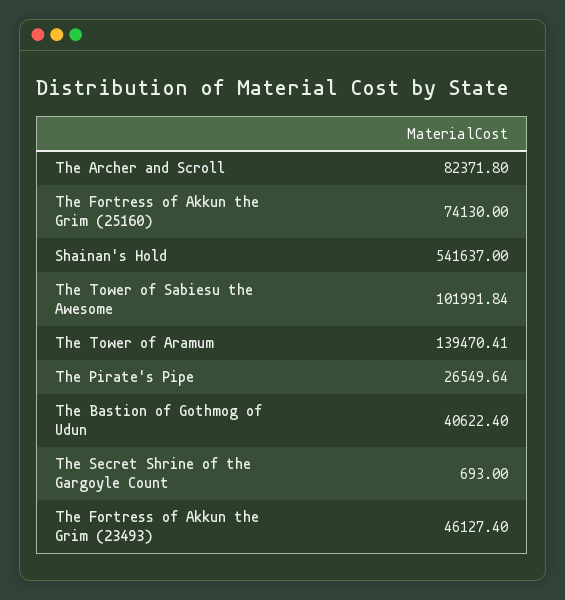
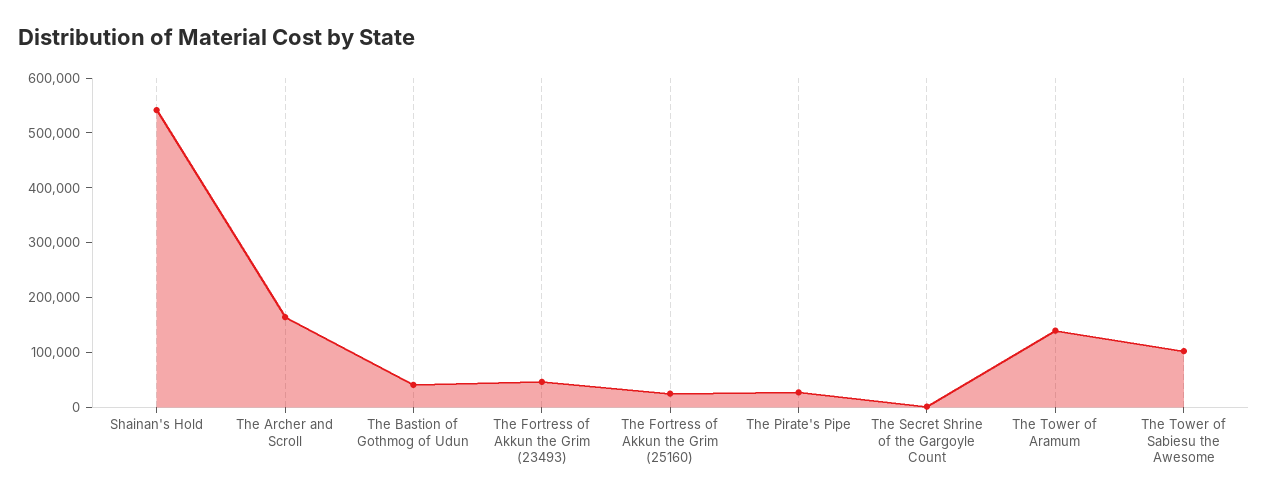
The Archer and Scroll: 82371.8 -> 160000
The Fortress of Akkun the Grim (25160): 74130 -> 20000

